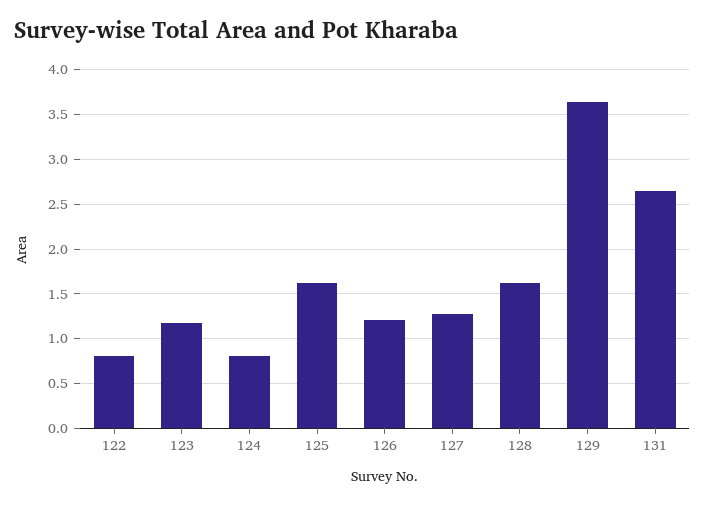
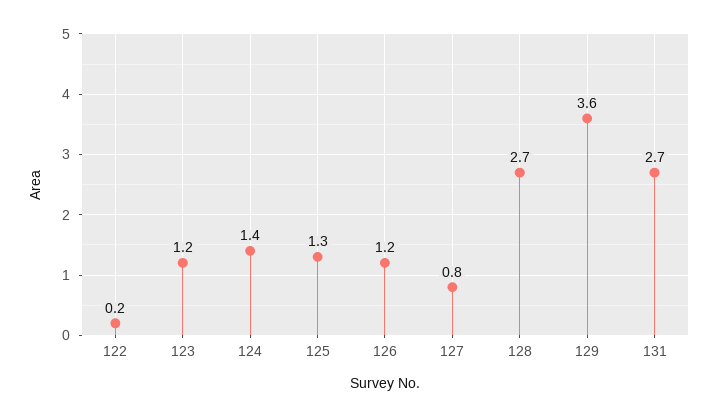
122: 0.8 -> 0.2
124: 0.8 -> 1.4
125: 1.6 -> 1.3
127: 1.3 -> 0.8
128: 1.6 -> 2.7

